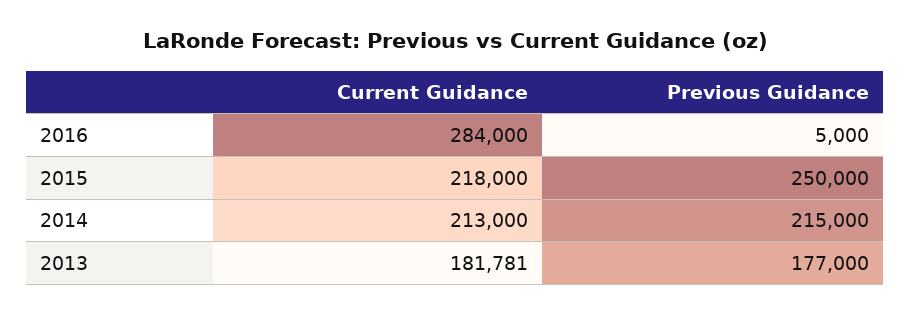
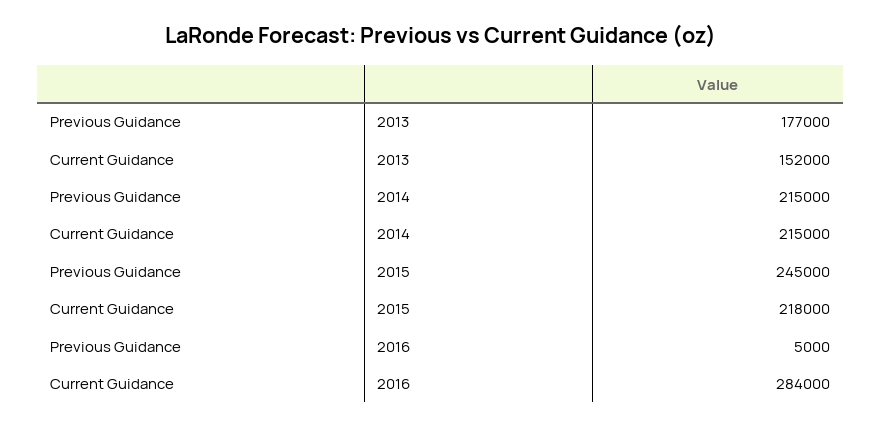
Previous Guidance, 2015: 250000 -> 245000
Current Guidance, 2014: 213000 -> 215000
Current Guidance, 2013: 181781 -> 152000

